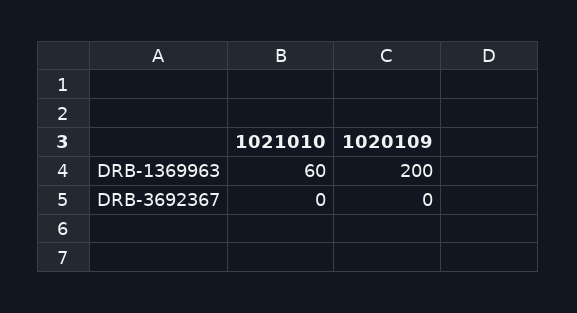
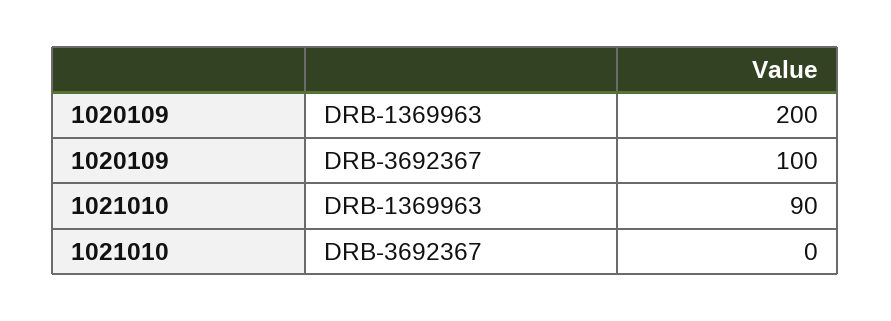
1021010, DRB-1369963: 60 -> 90
1020109, DRB-3692367: 0 -> 100

